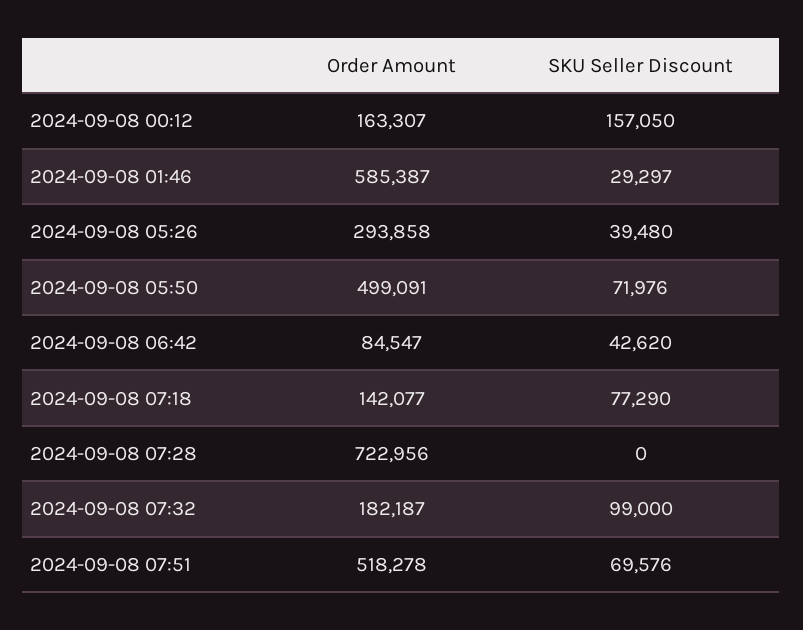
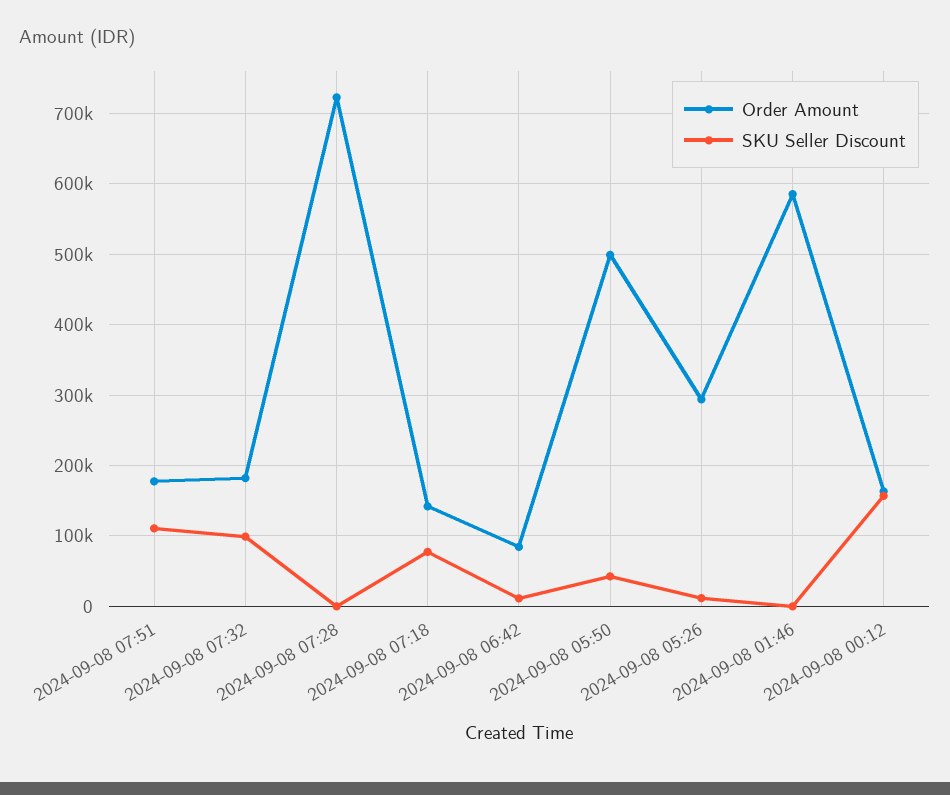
SKU Seller Discount, 2024-09-08 01:46: 29297 -> 0
SKU Seller Discount, 2024-09-08 05:26: 39480 -> 10000
SKU Seller Discount, 2024-09-08 05:50: 71976 -> 40000
SKU Seller Discount, 2024-09-08 06:42: 42620 -> 10000
Order Amount, 2024-09-08 07:51: 518278 -> 180000
SKU Seller Discount, 2024-09-08 07:51: 69576 -> 110000

